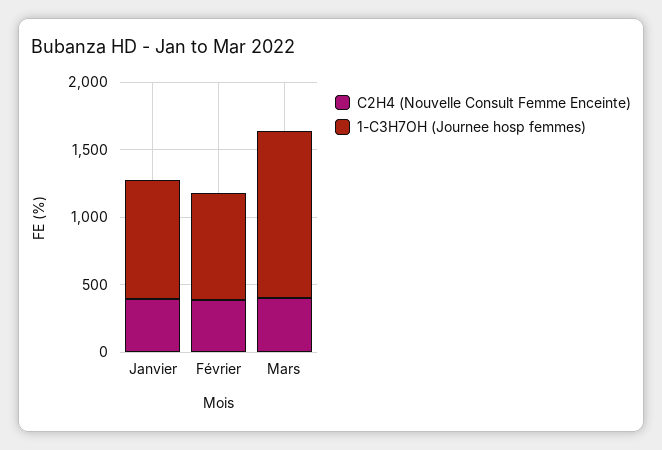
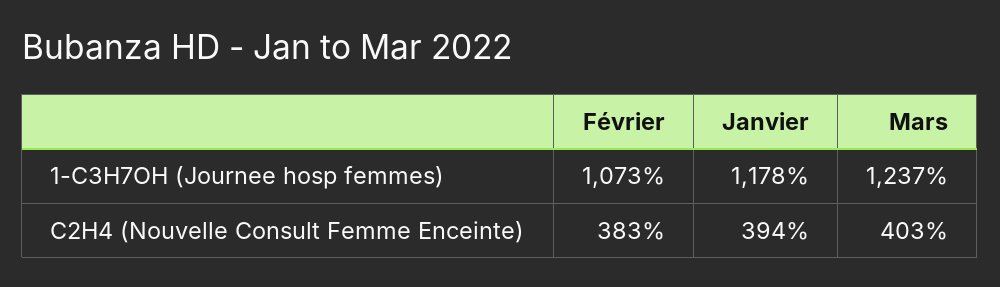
1-C3H7OH (Journee hosp femmes), Janvier: 900 -> 1178
1-C3H7OH (Journee hosp femmes), Février: 800 -> 1073

